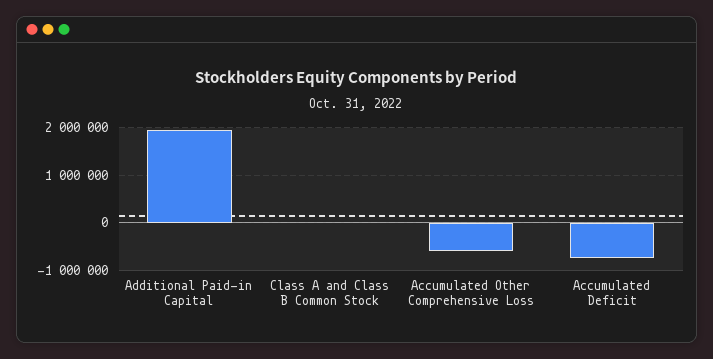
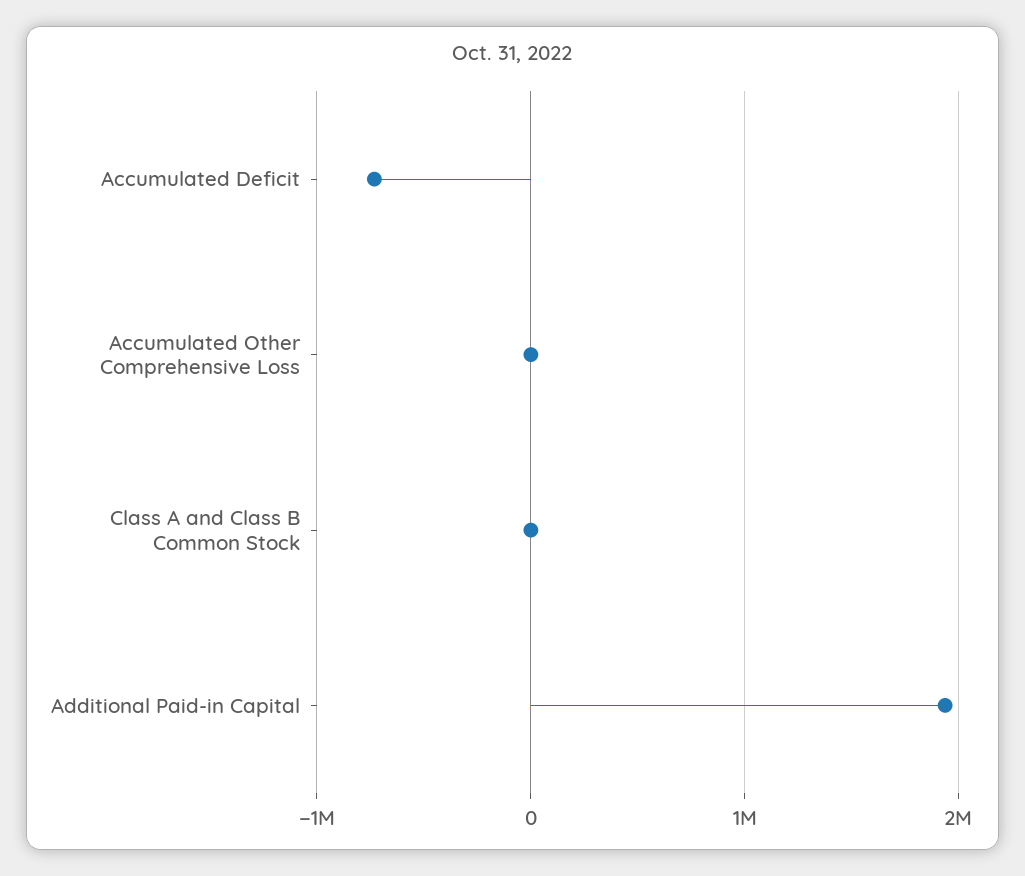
Accumulated Other Comprehensive Loss: -600000 -> 0

